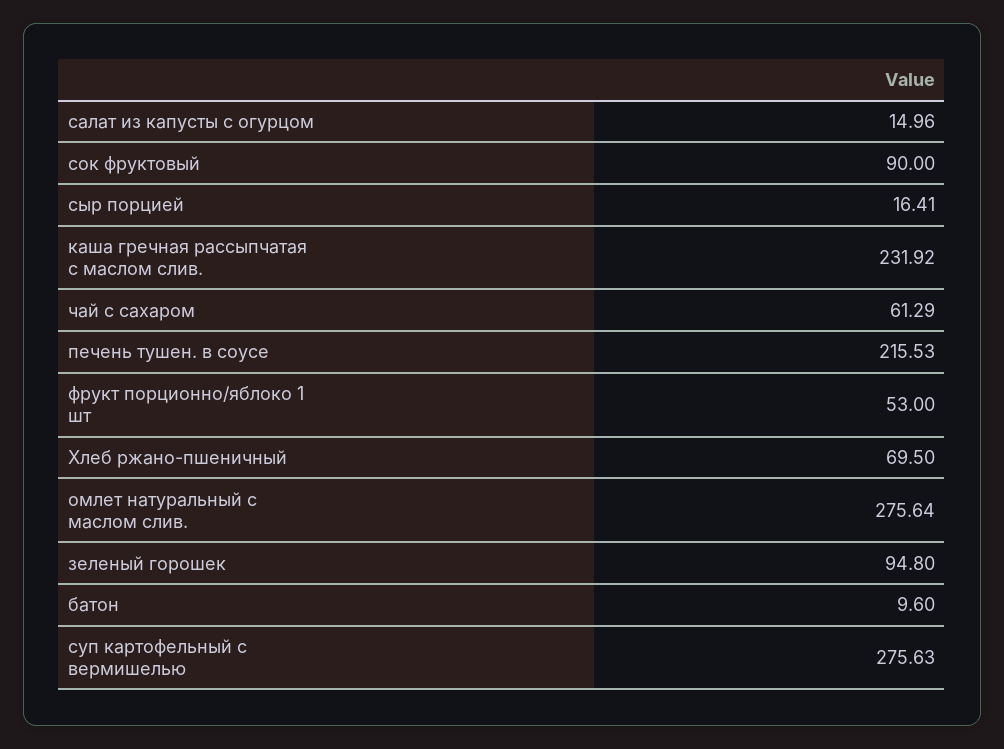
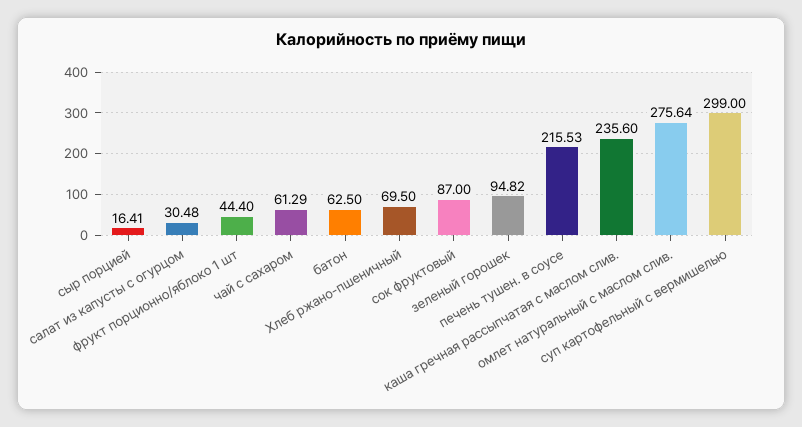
салат из капусты с огурцом: 14.96 -> 30.48
сок фруктовый: 90 -> 87
каша гречная рассыпчатая с маслом слив.: 231.92 -> 235.6
фрукт порционно/яблоко 1 шт: 53 -> 44.4
зеленый горошек: 94.8 -> 94.82
батон: 9.6 -> 62.5
суп картофельный с вермишелью: 275.63 -> 299

